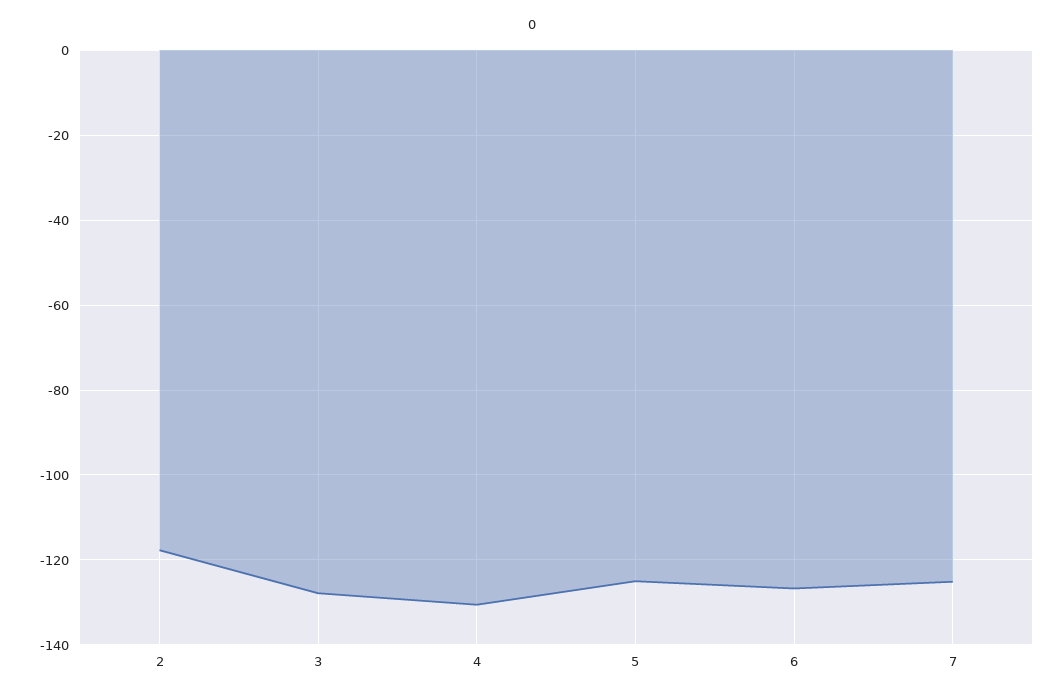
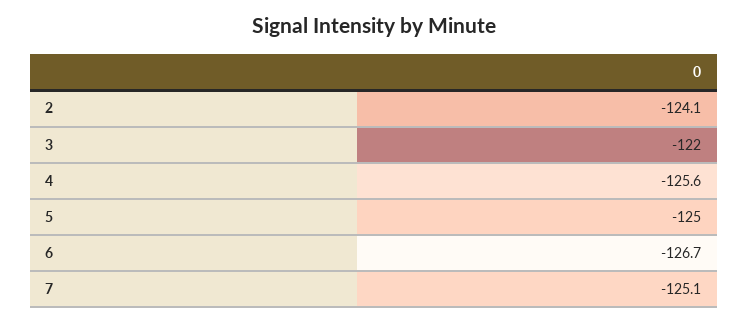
2: -118 -> -124.1
3: -128 -> -122
4: -130 -> -125.6

